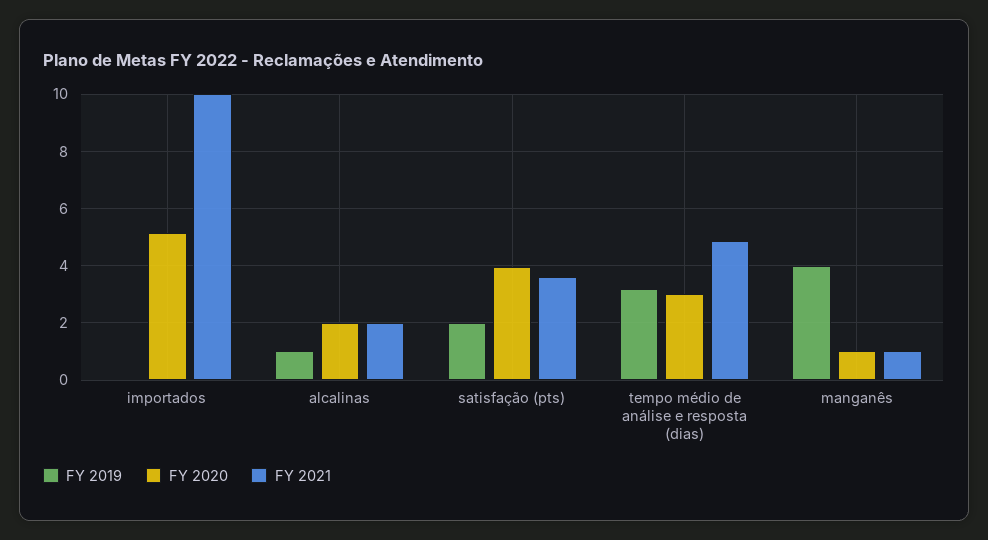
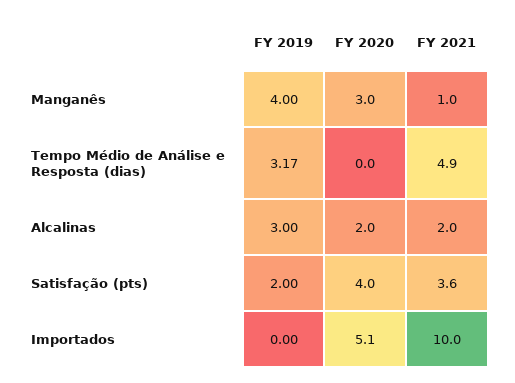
FY 2019, alcalinas: 1 -> 3
FY 2020, tempo médio de análise e resposta (dias): 3 -> 0
FY 2020, manganês: 1 -> 3

